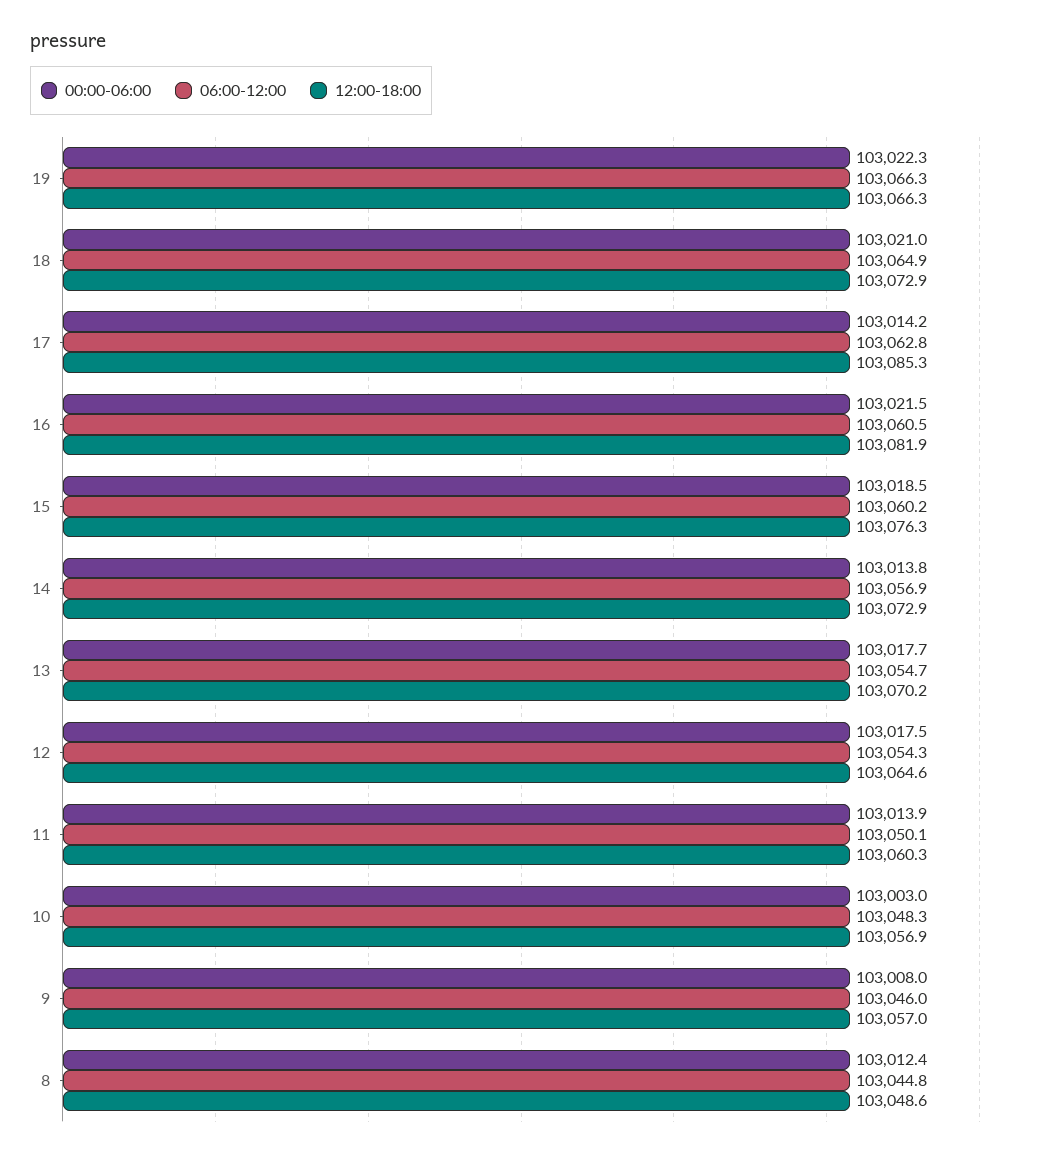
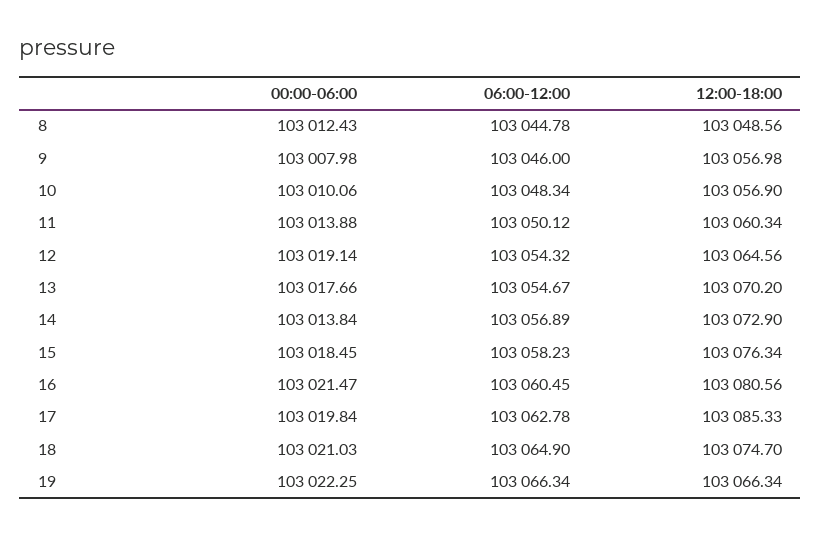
12:00-18:00, 18: 103072.9 -> 103074.7
00:00-06:00, 17: 103014.2 -> 103019.84
12:00-18:00, 16: 103081.9 -> 103080.56
06:00-12:00, 15: 103060.2 -> 103058.23
00:00-06:00, 12: 103017.5 -> 103019.14
00:00-06:00, 10: 103003 -> 103010.06

